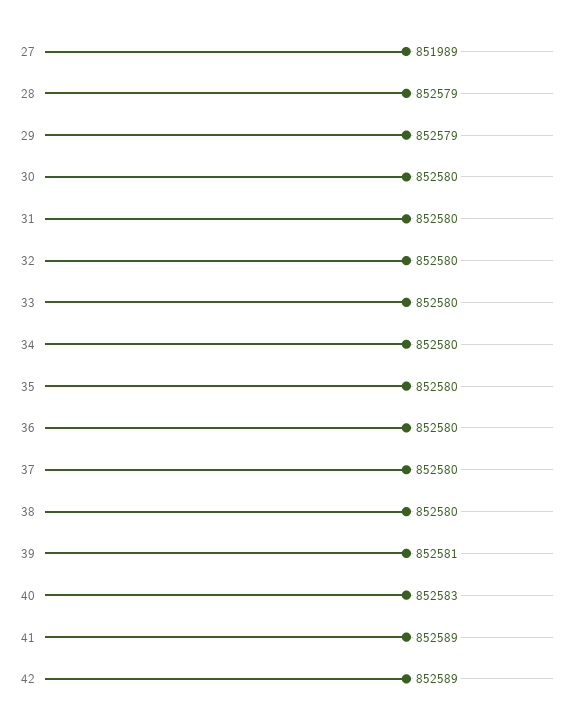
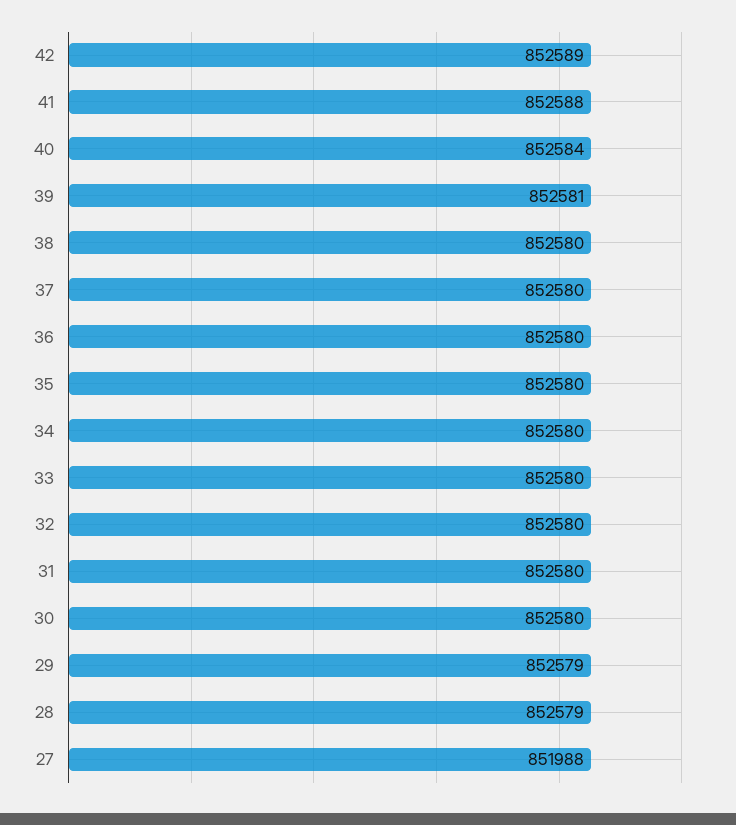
27: 851989 -> 851988
40: 852583 -> 852584
41: 852589 -> 852588

